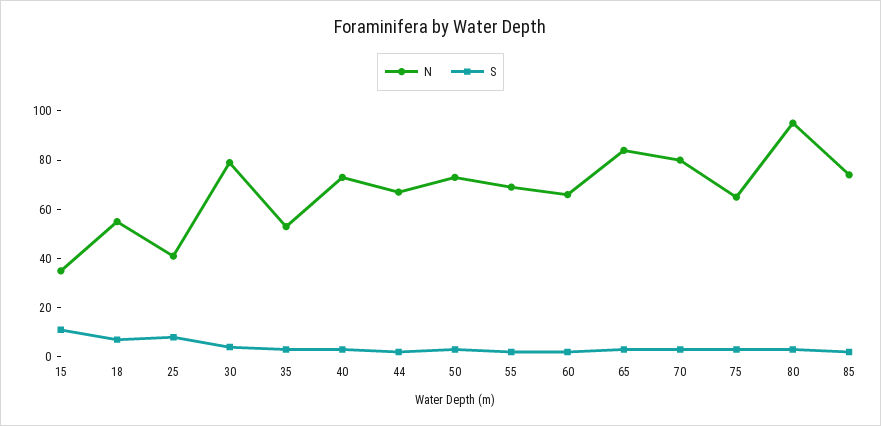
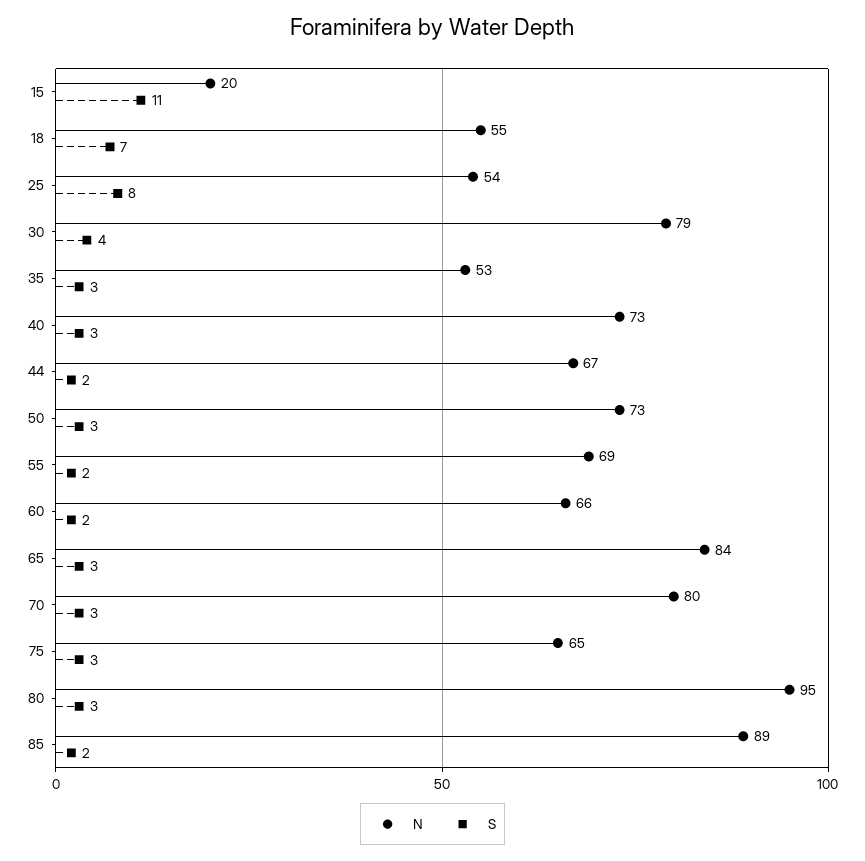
N, 15: 35 -> 20
N, 25: 40 -> 54
N, 85: 75 -> 89

